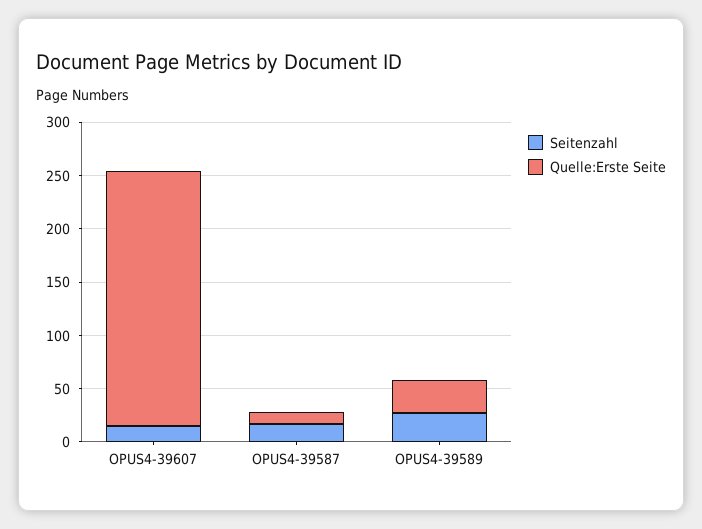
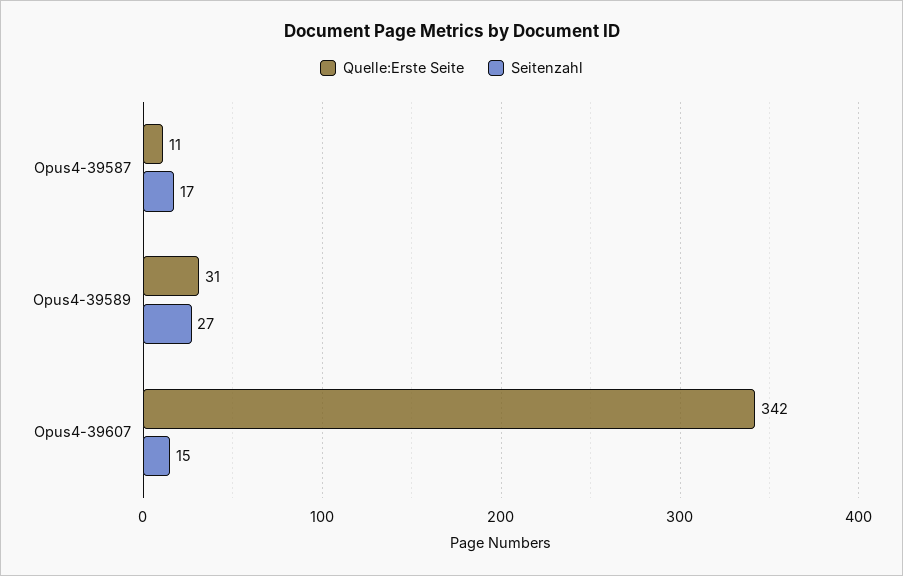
Quelle:Erste Seite, OPUS4-39607: 240 -> 342

